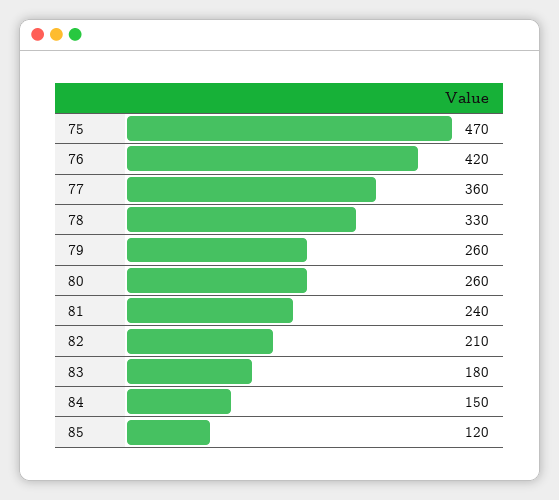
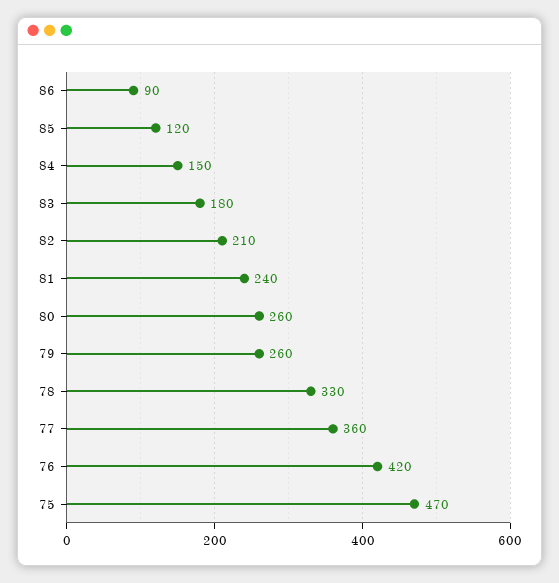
86: none -> 90

